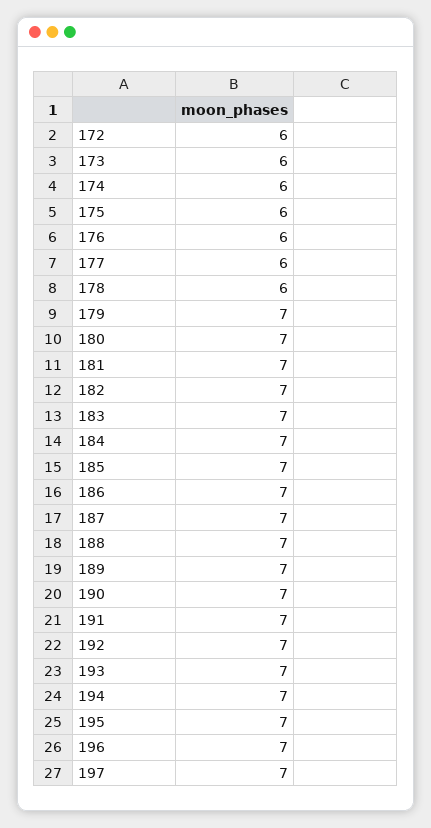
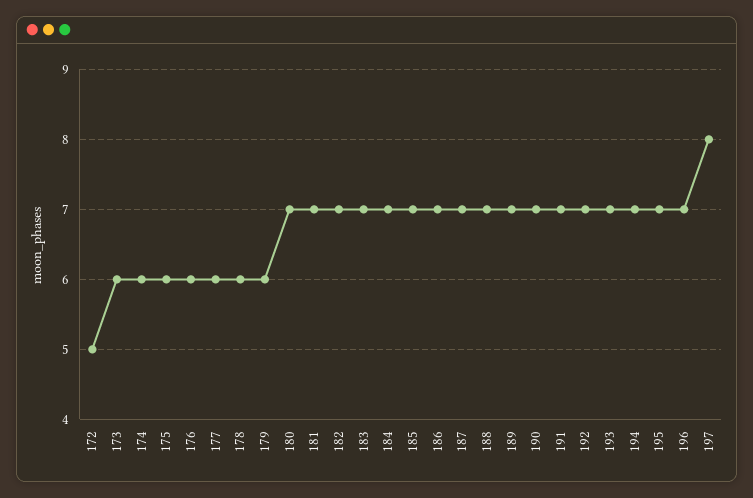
172: 6 -> 5
179: 7 -> 6
197: 7 -> 8

